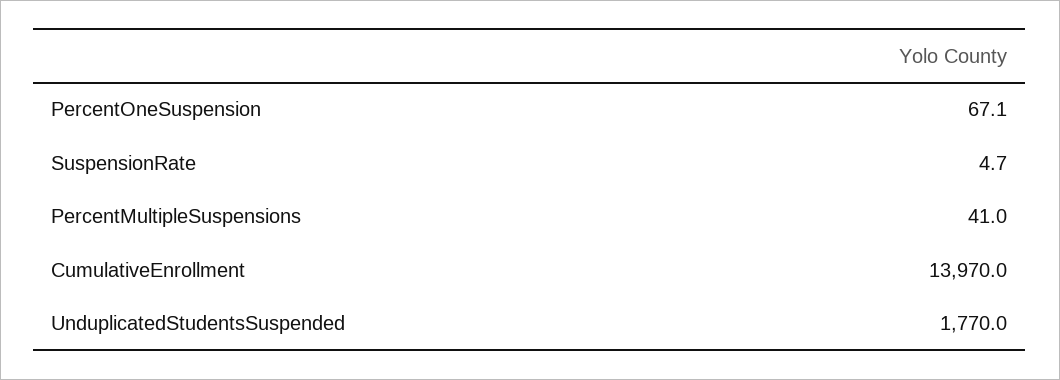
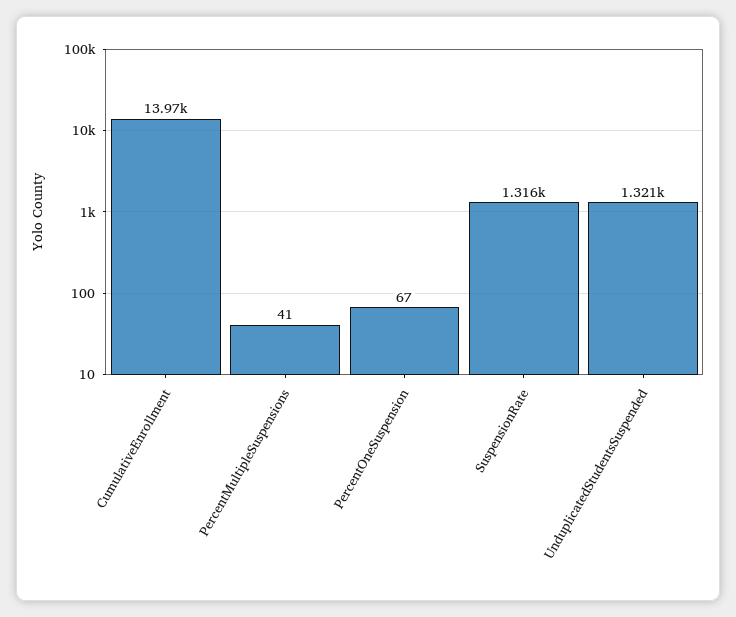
SuspensionRate: 4.7 -> 1316
UnduplicatedStudentsSuspended: 1770 -> 1321

